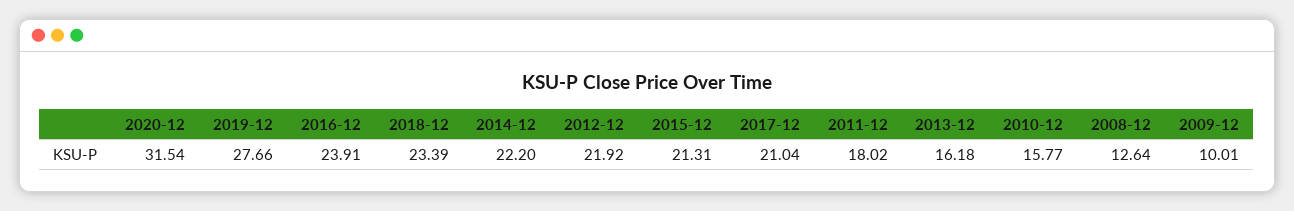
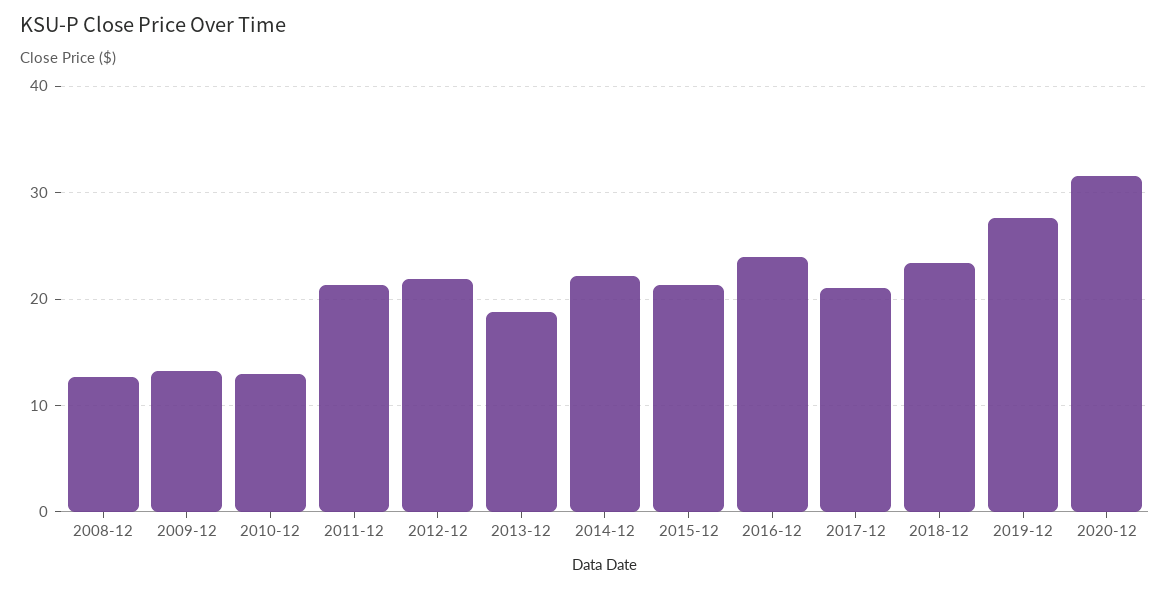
2011-12: 18.02 -> 21
2013-12: 16.18 -> 19
2010-12: 15.77 -> 13
2009-12: 10.01 -> 13

